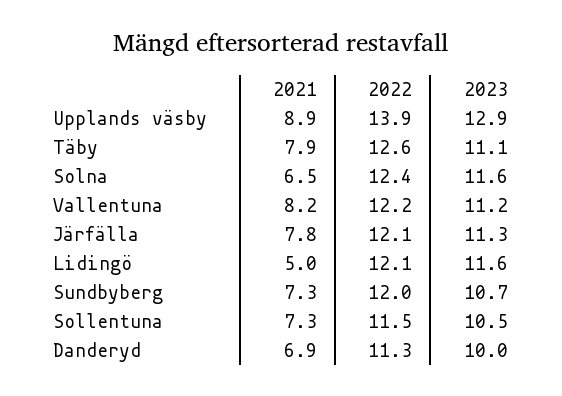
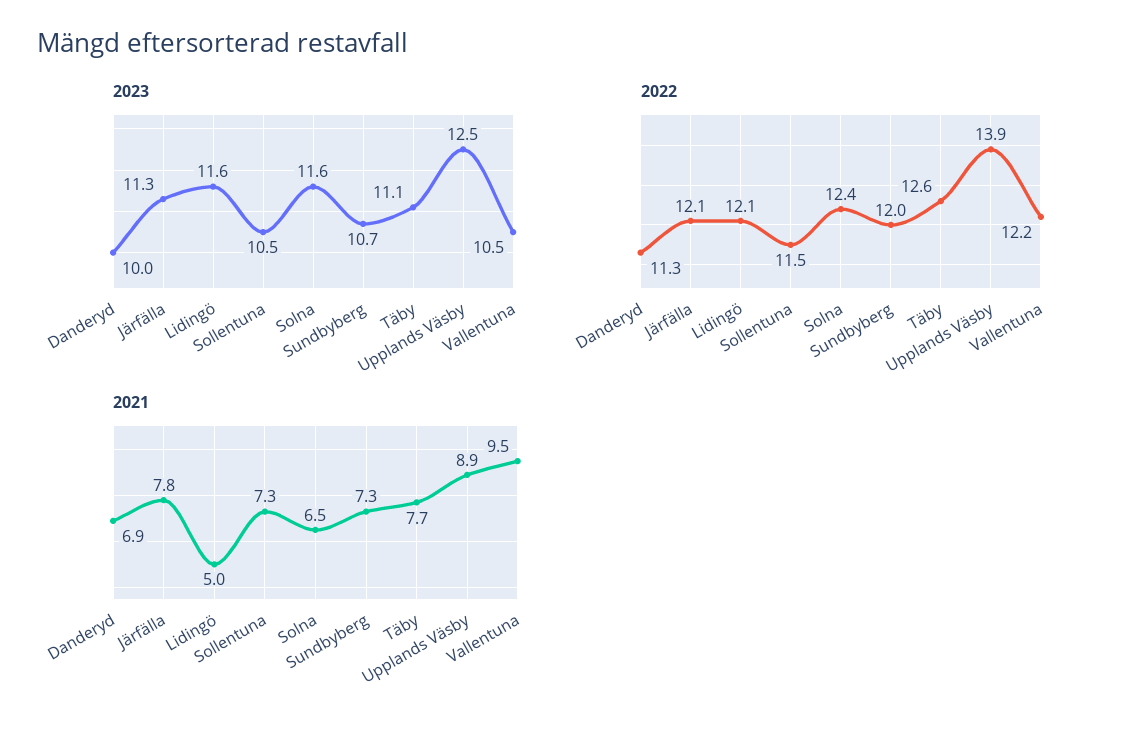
2023, Upplands väsby: 12.9 -> 12.5
2021, Täby: 7.9 -> 7.7
2021, Vallentuna: 8.2 -> 9.5
2023, Vallentuna: 11.2 -> 10.5

